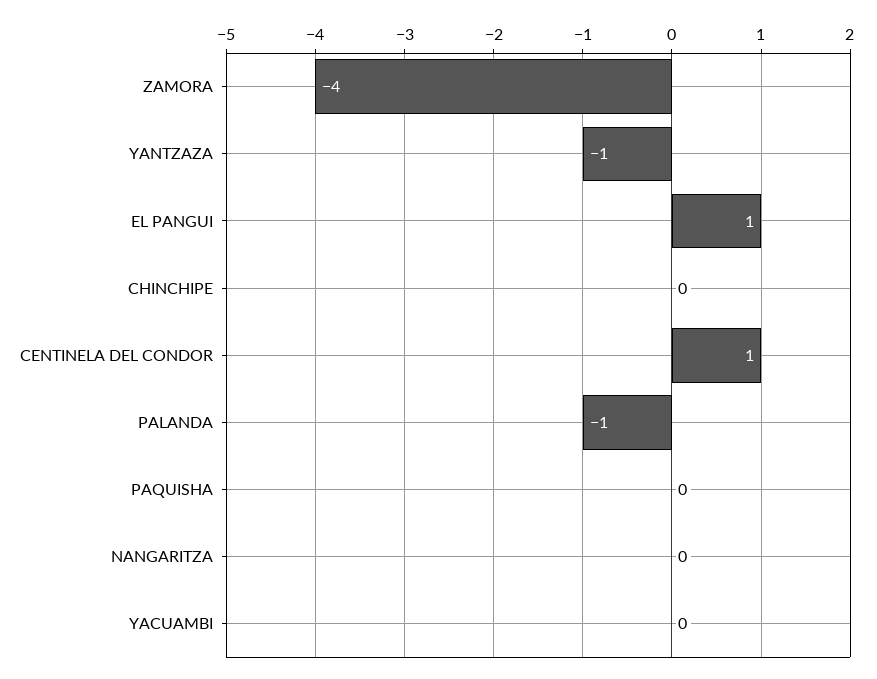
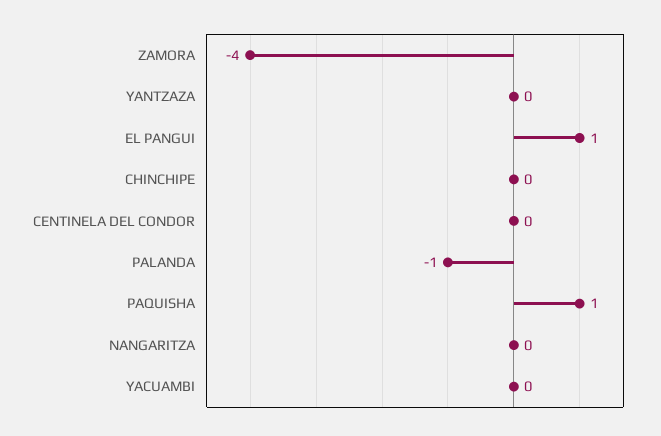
YANTZAZA: -1 -> 0
CENTINELA DEL CONDOR: 1 -> 0
PAQUISHA: 0 -> 1

